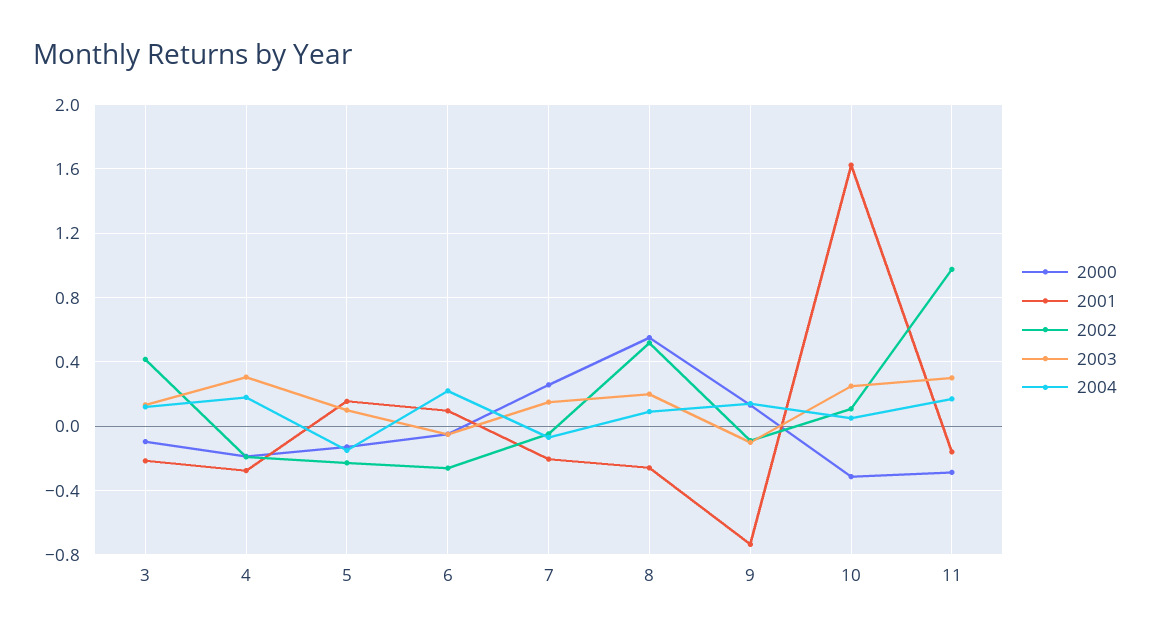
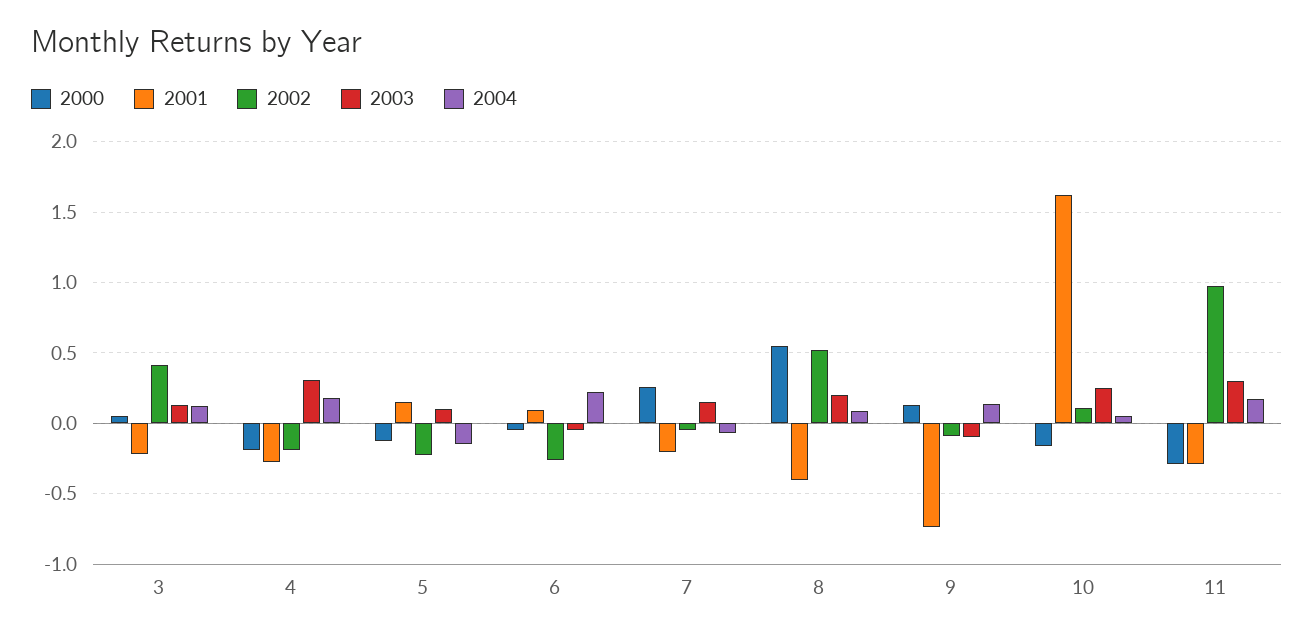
2000, 3: -0.1 -> 0.05
2001, 8: -0.25 -> -0.4
2000, 10: -0.3 -> -0.15
2001, 11: -0.15 -> -0.3

